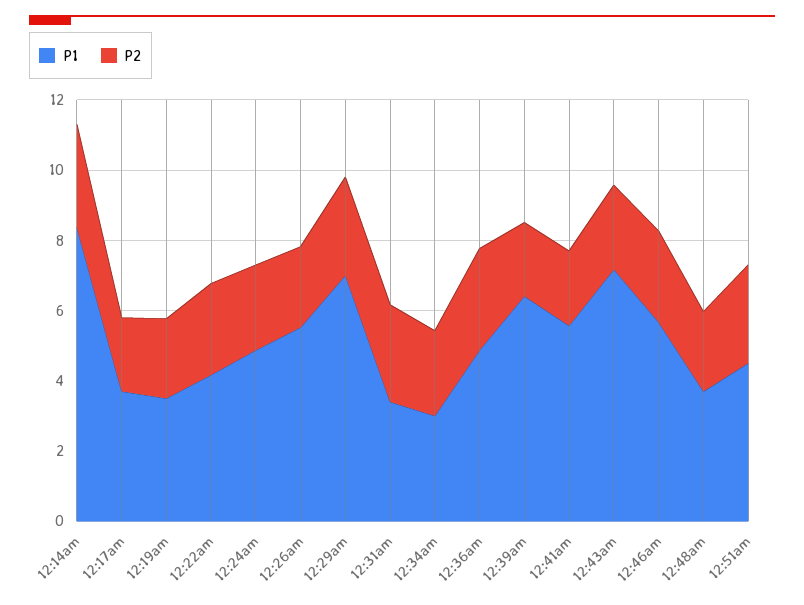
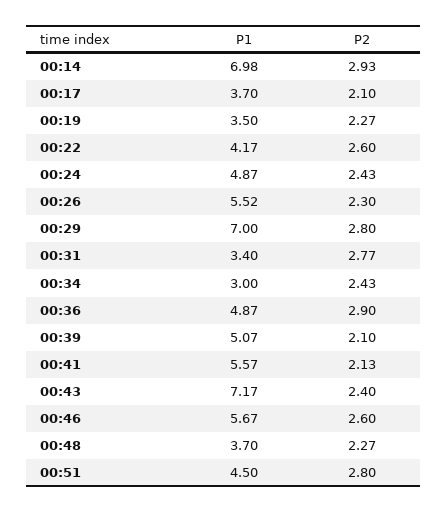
P1, 12:14am: 8.5 -> 6.98
P1, 12:39am: 6.5 -> 5.07

